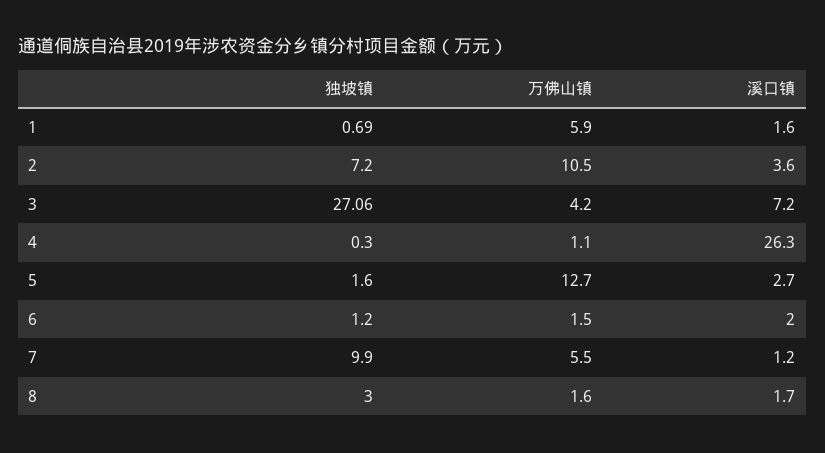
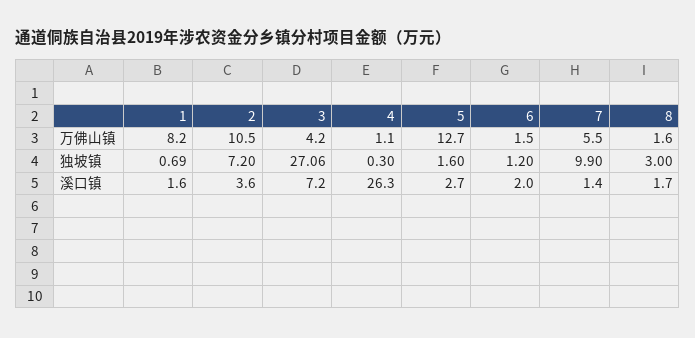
万佛山镇, 1: 5.9 -> 8.2
溪口镇, 7: 1.2 -> 1.4

